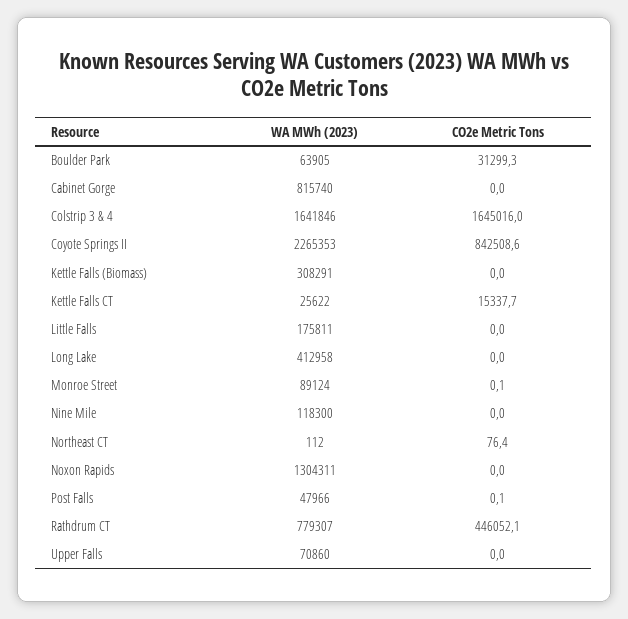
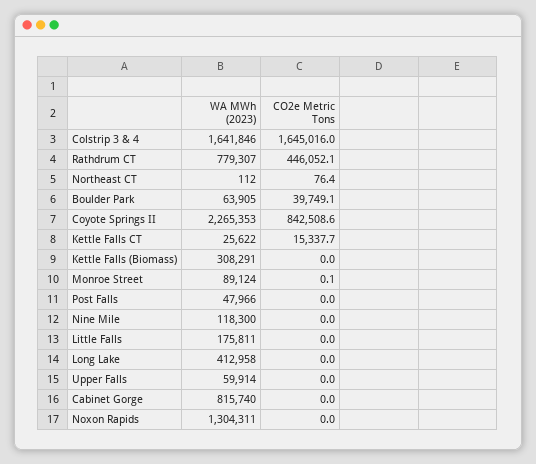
CO2e Metric Tons, Boulder Park: 31299.3 -> 39749.1
CO2e Metric Tons, Post Falls: 0.1 -> 0
WA MWh (2023), Upper Falls: 70860 -> 59914

